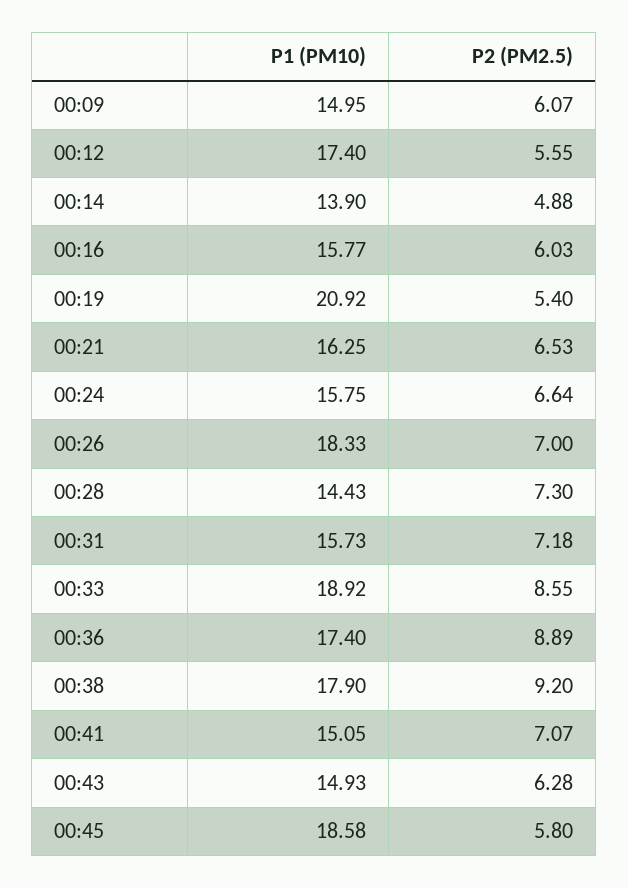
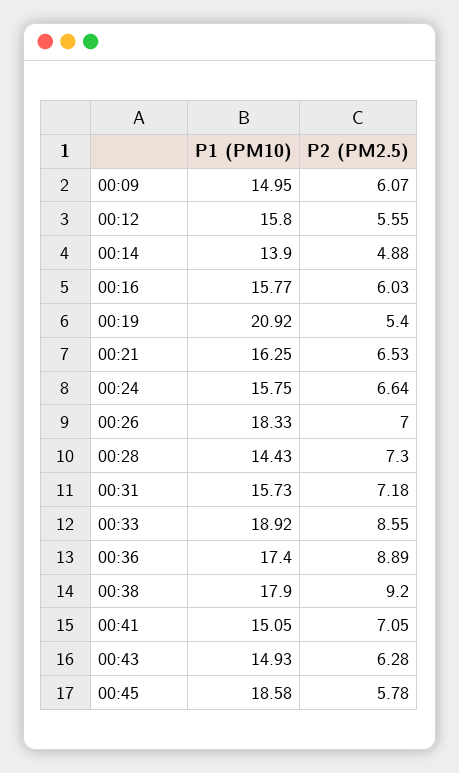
P1 (PM10), 00:12: 17.4 -> 15.8
P2 (PM2.5), 00:41: 7.07 -> 7.05
P2 (PM2.5), 00:45: 5.8 -> 5.78

